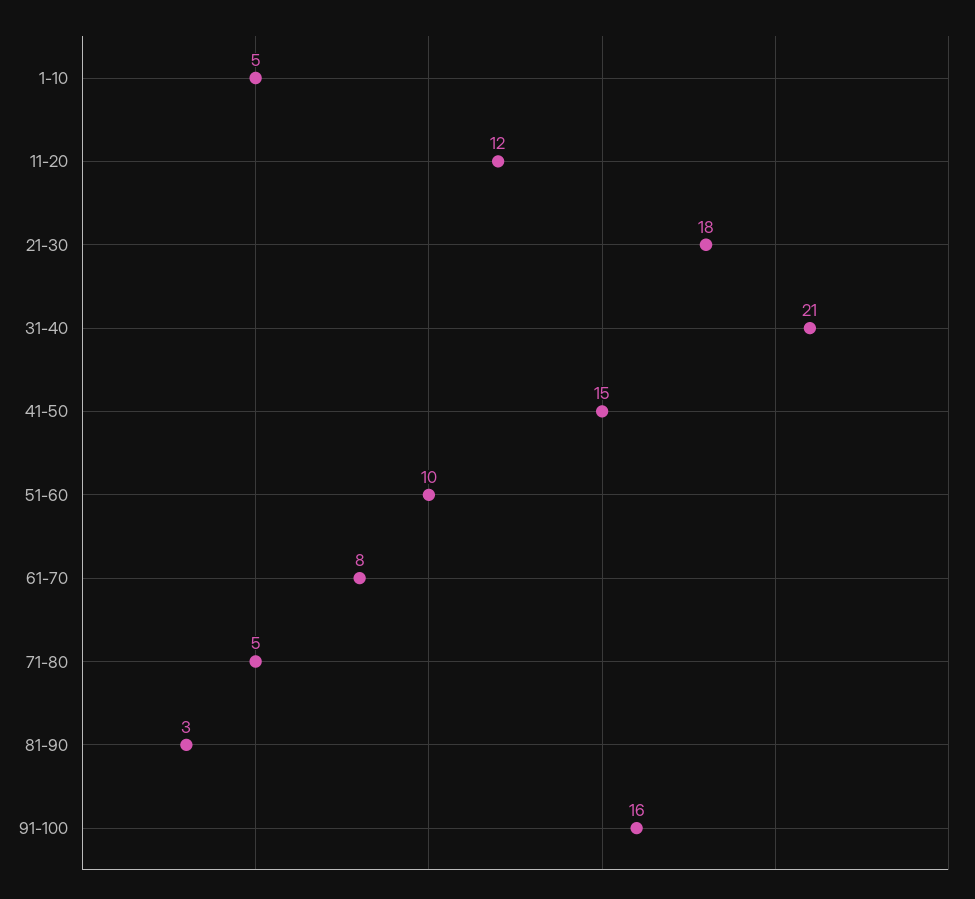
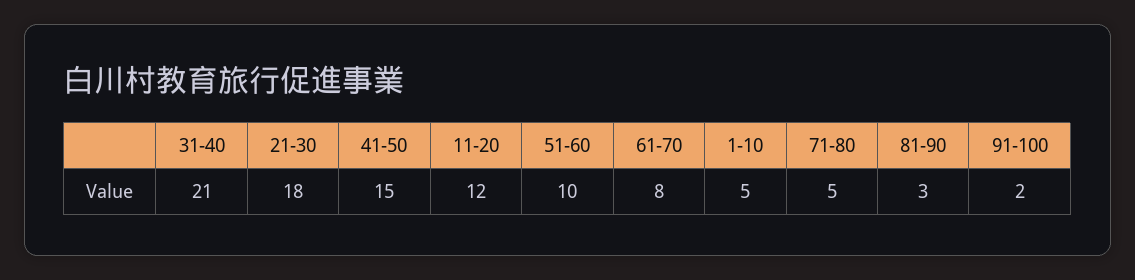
91-100: 16 -> 2

